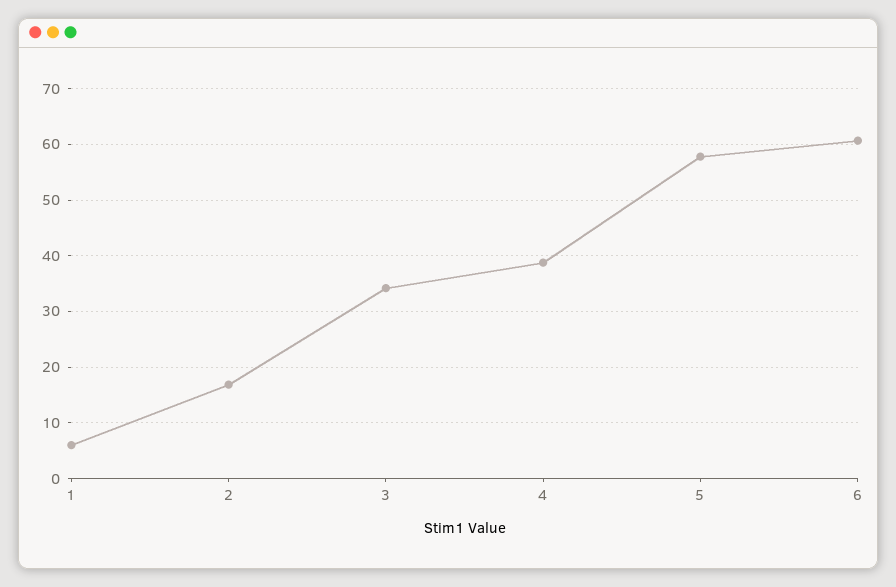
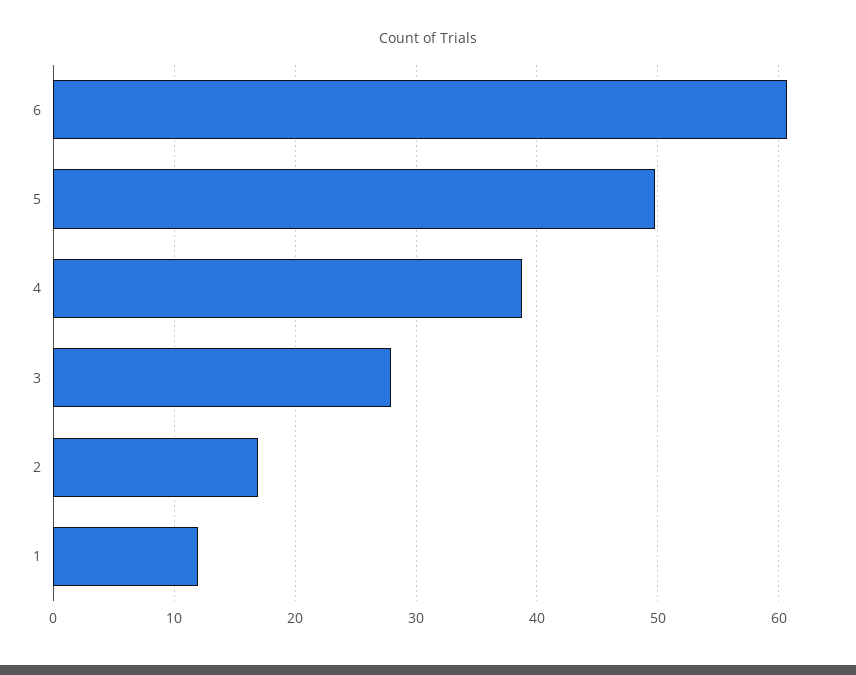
1: 6 -> 12
3: 34 -> 28
5: 58 -> 50

